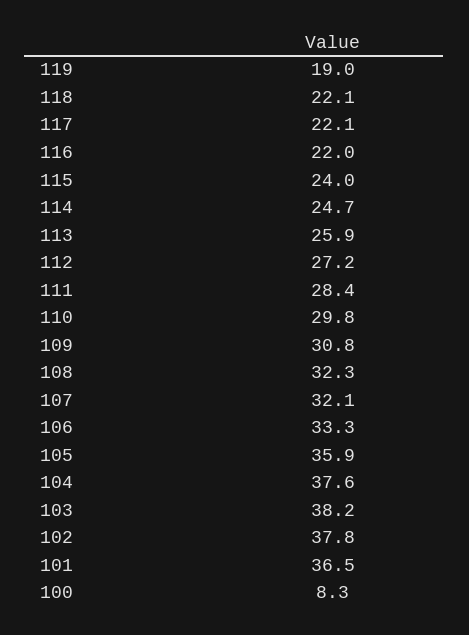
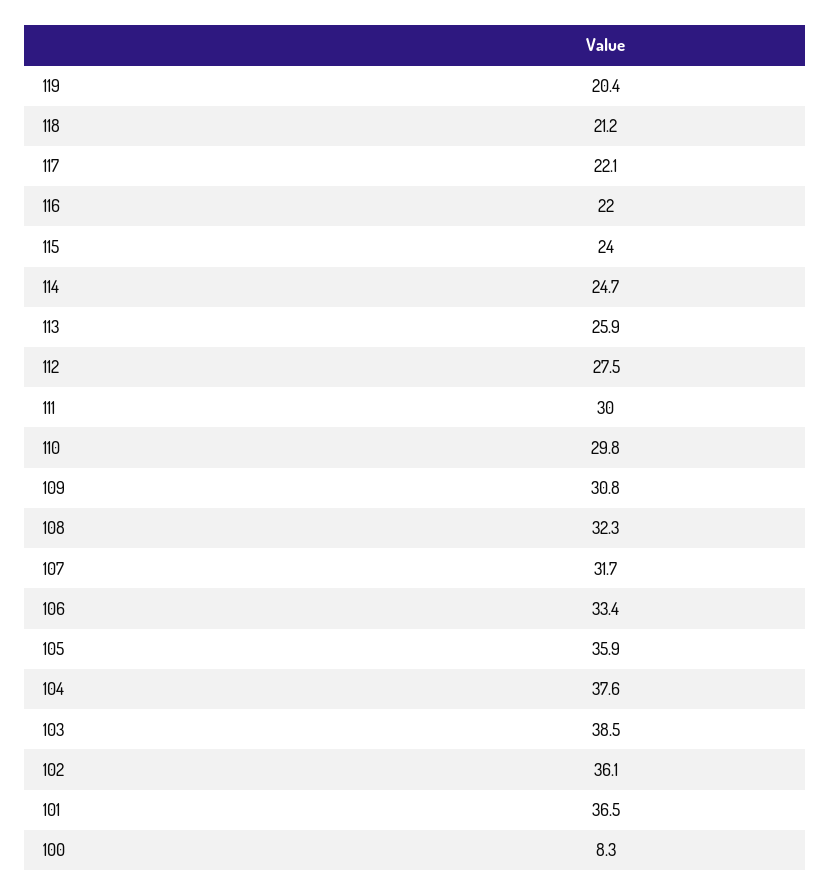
119: 19 -> 20.4
118: 22.1 -> 21.2
112: 27.2 -> 27.5
111: 28.4 -> 30
107: 32.1 -> 31.7
106: 33.3 -> 33.4
103: 38.2 -> 38.5
102: 37.8 -> 36.1

